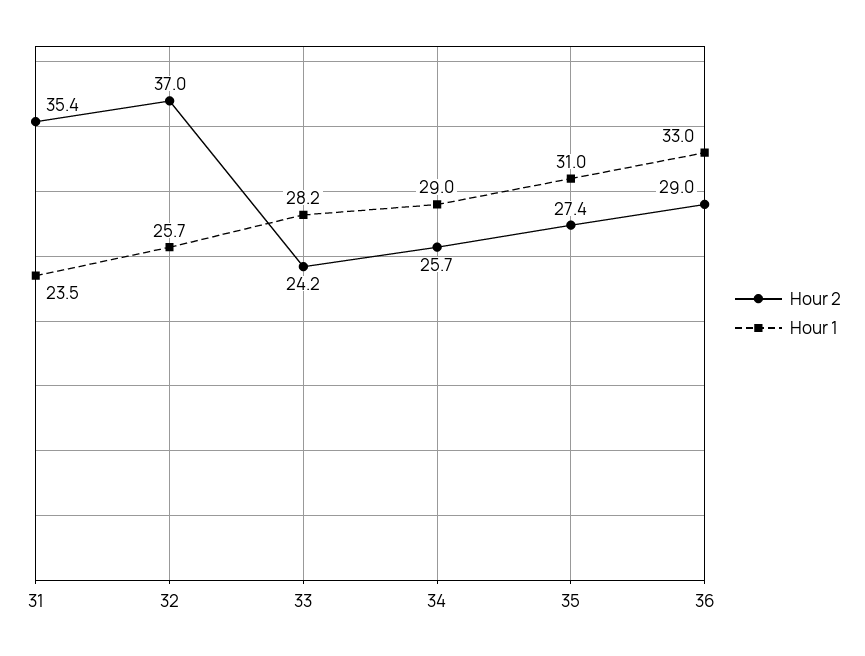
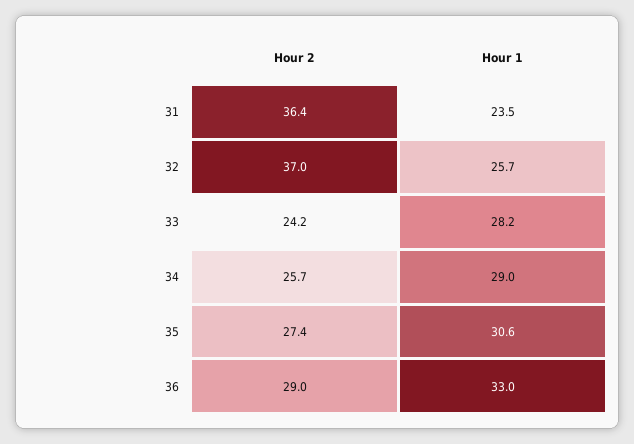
Hour 2, 31: 35.4 -> 36.4
Hour 1, 35: 31 -> 30.6

